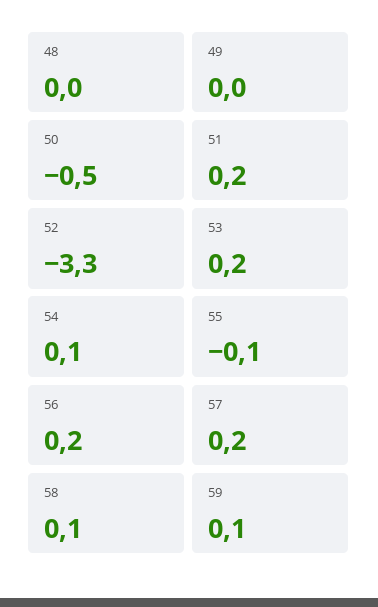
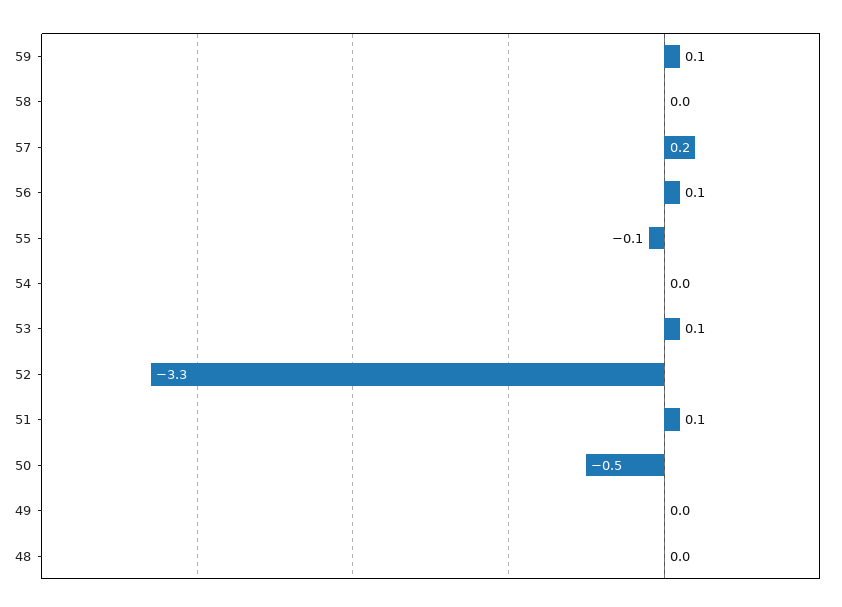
51: 0.2 -> 0.1
53: 0.2 -> 0.1
54: 0.1 -> 0
56: 0.2 -> 0.1
58: 0.1 -> 0

